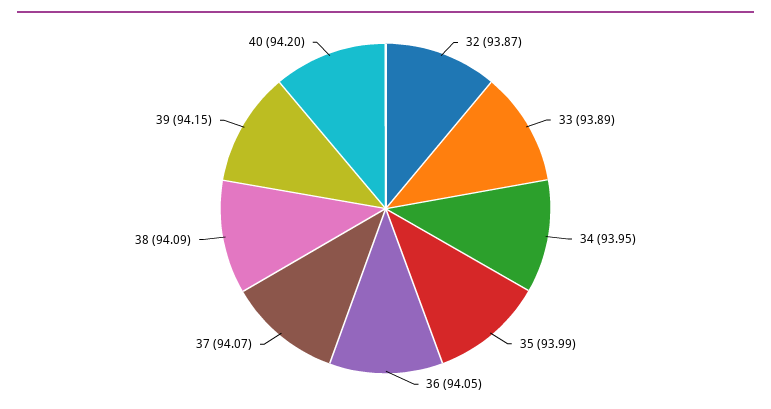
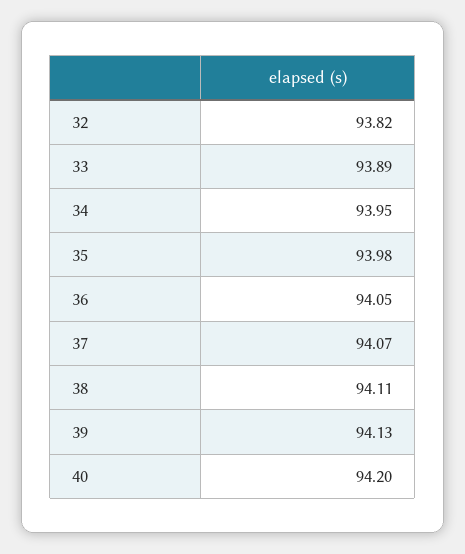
32: 93.87 -> 93.82
35: 93.99 -> 93.98
38: 94.09 -> 94.11
39: 94.15 -> 94.13

